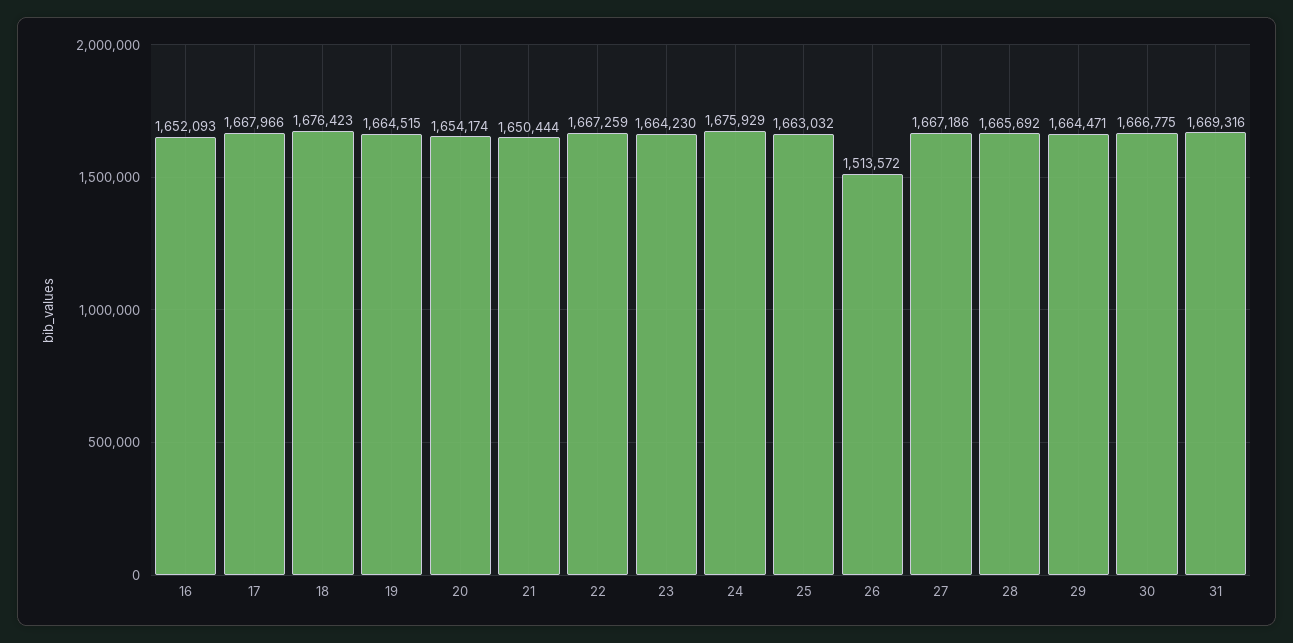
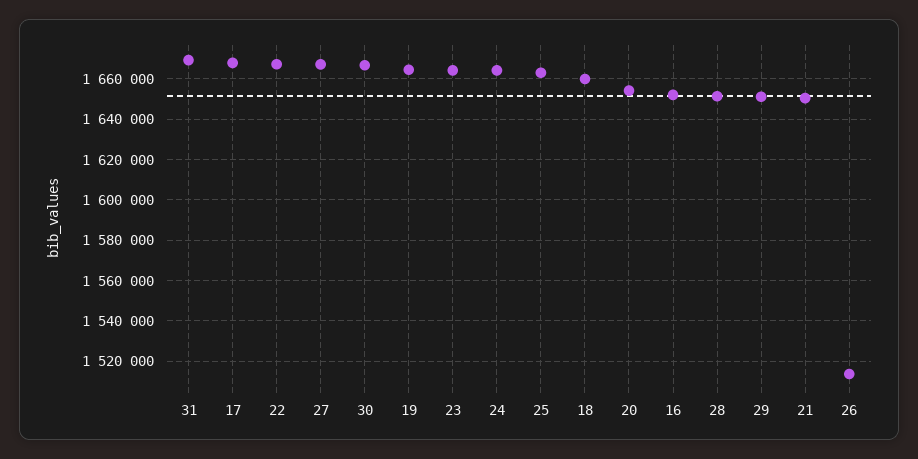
18: 1676423 -> 1660000
24: 1675929 -> 1665000
28: 1665692 -> 1650000
29: 1664471 -> 1650000

